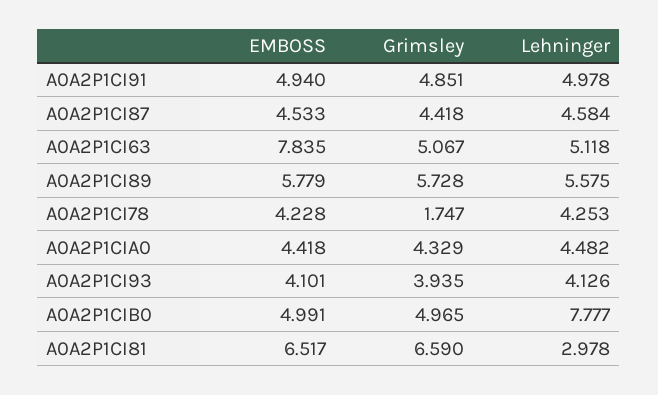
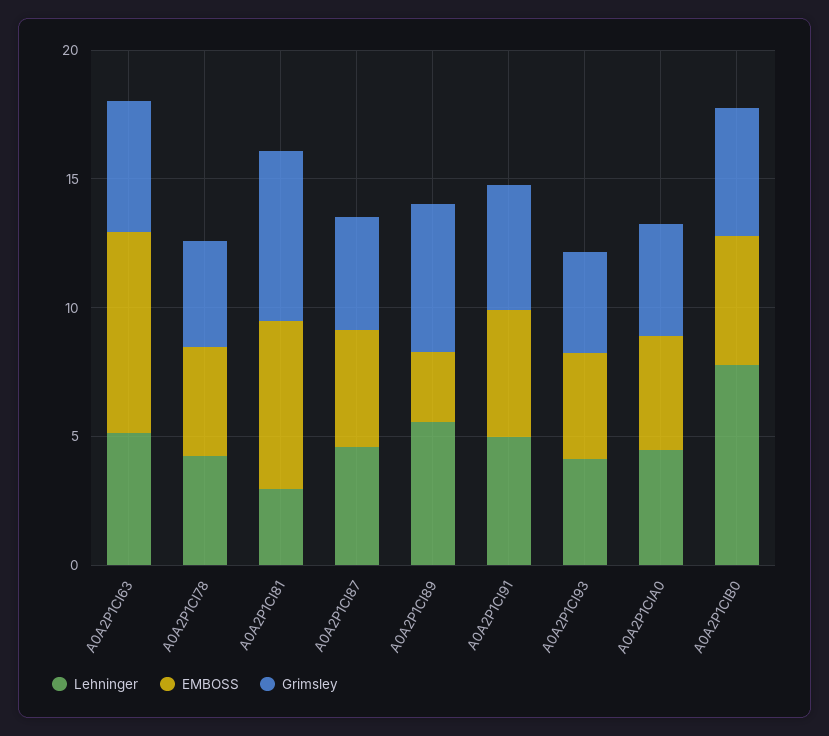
EMBOSS, A0A2P1CI89: 5.779 -> 3
Grimsley, A0A2P1CI78: 1.747 -> 4

